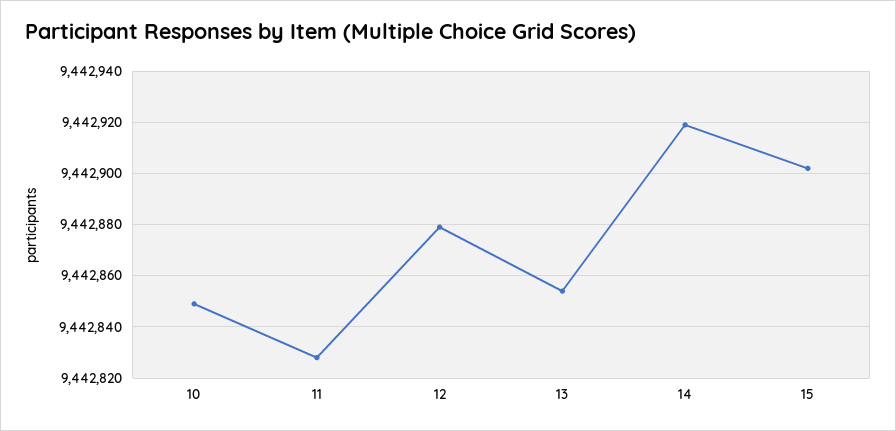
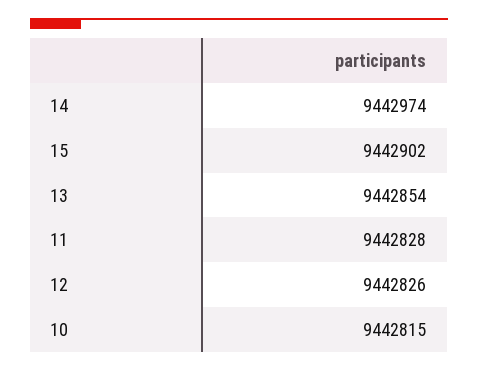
10: 9442850 -> 9442815
12: 9442880 -> 9442826
14: 9442920 -> 9442974

